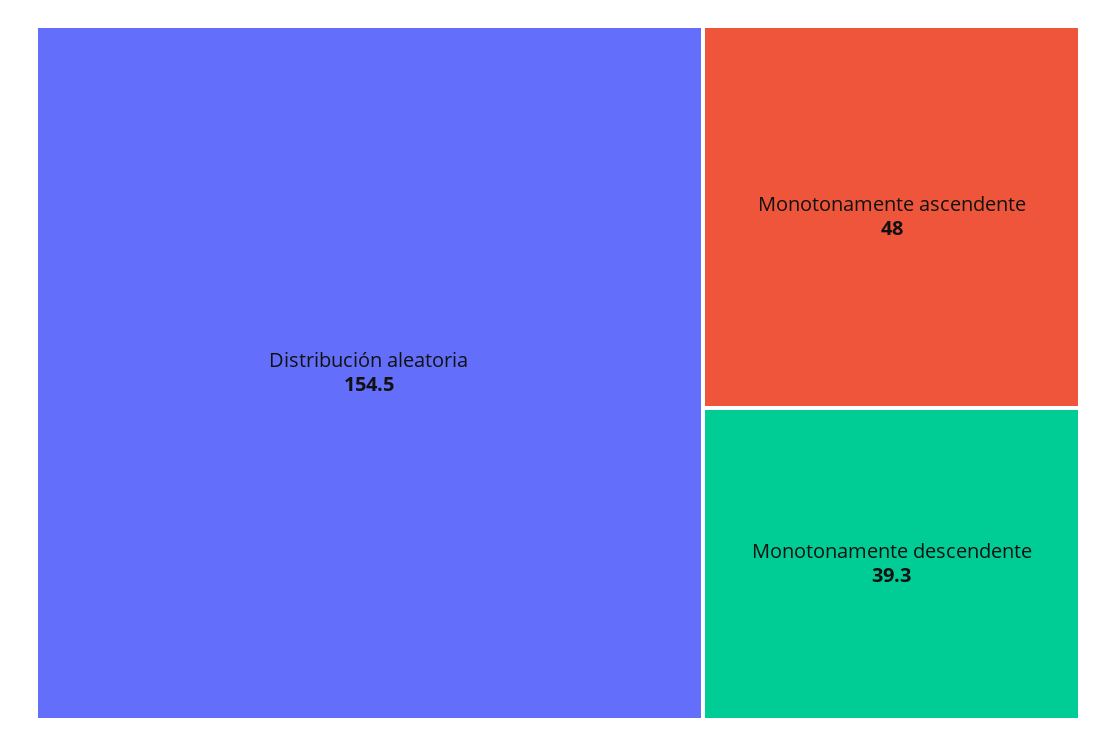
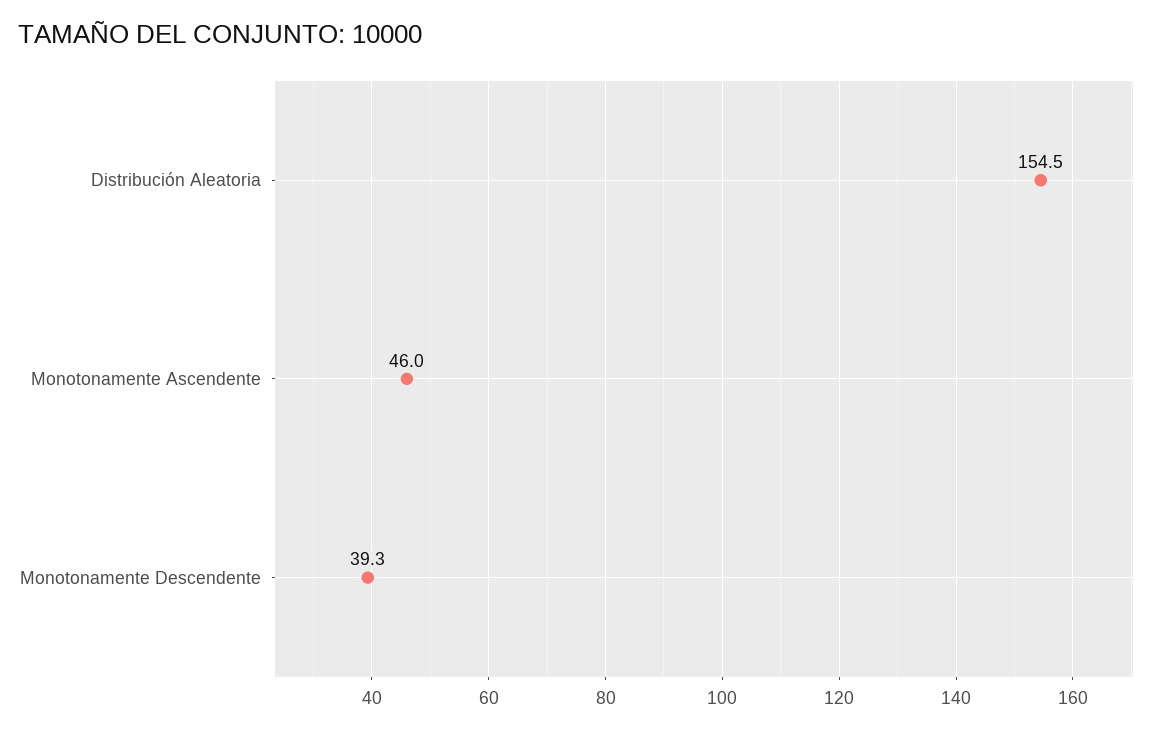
Monotonamente ascendente: 48 -> 46

